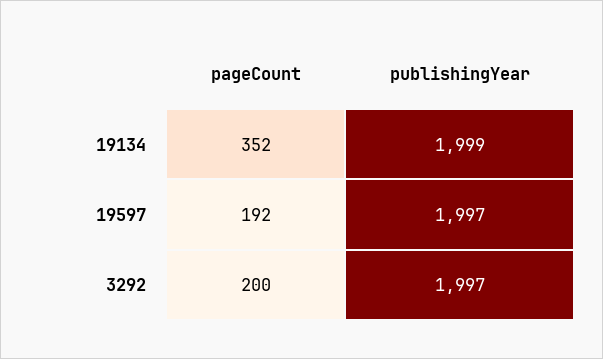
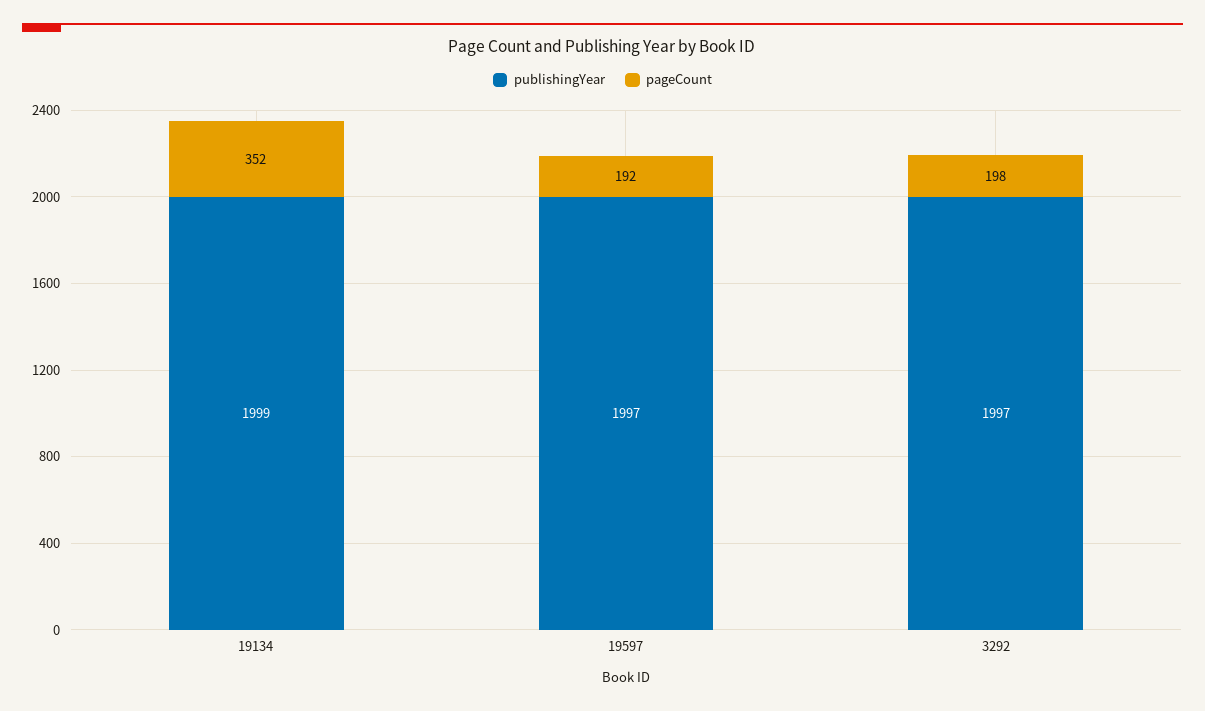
pageCount, 3292: 200 -> 198

